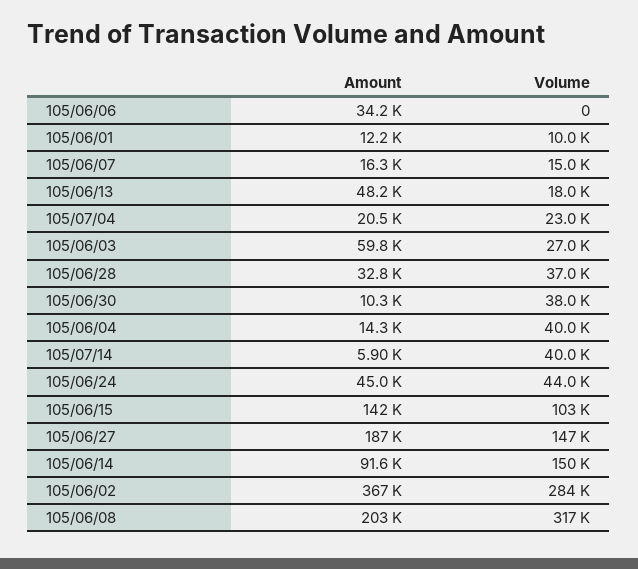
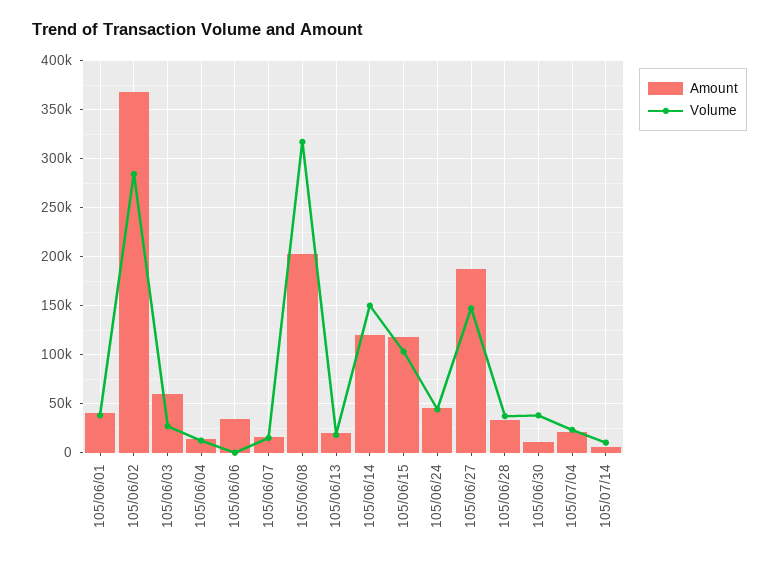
Amount, 105/06/01: 12200 -> 40000
Volume, 105/06/01: 10000 -> 40000
Amount, 105/06/13: 48200 -> 20000
Volume, 105/06/04: 40000 -> 10000
Volume, 105/07/14: 40000 -> 10000
Amount, 105/06/15: 142000 -> 120000
Amount, 105/06/14: 91600 -> 120000

